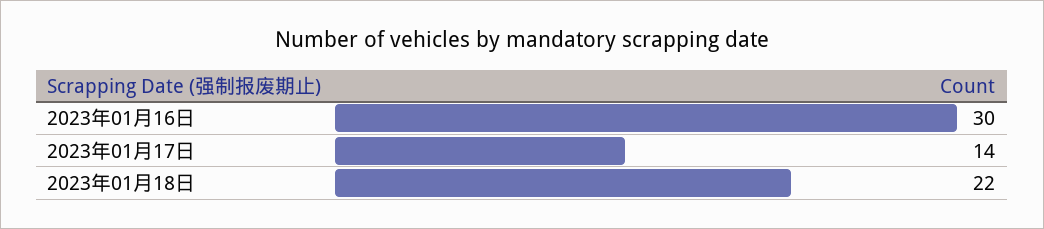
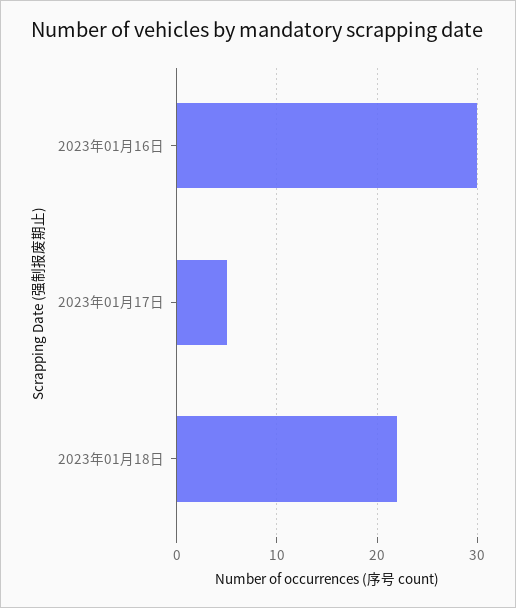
2023年01月17日: 14 -> 5

